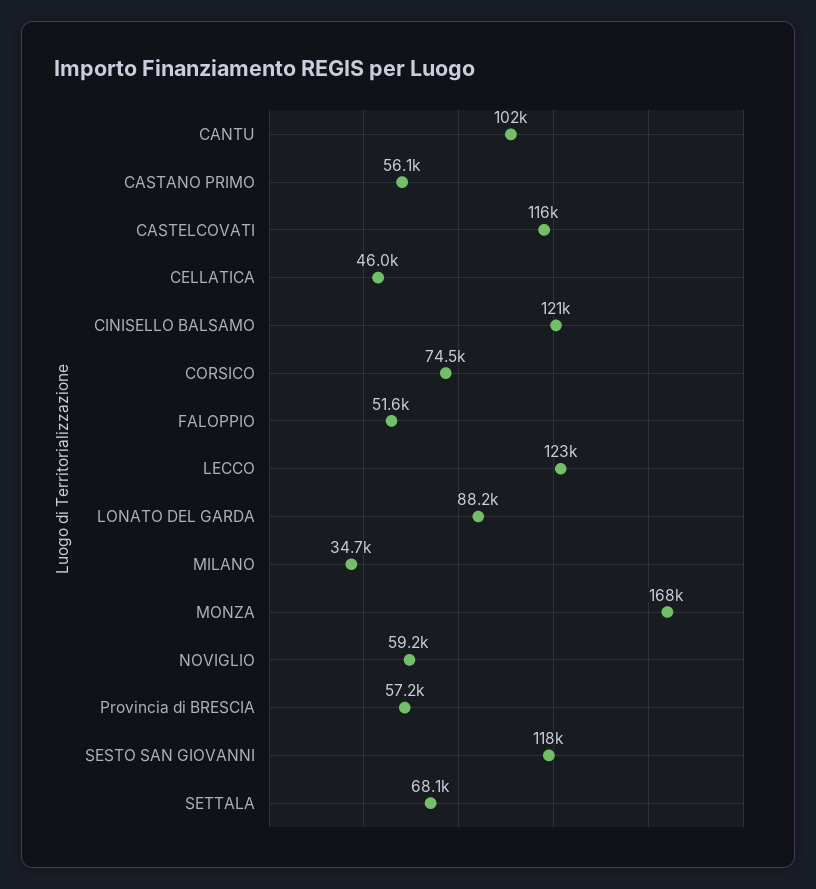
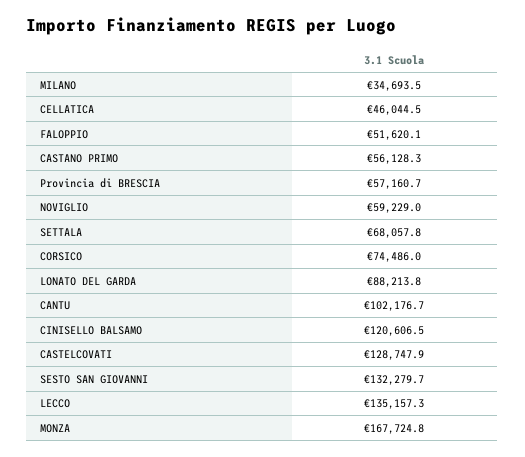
CASTELCOVATI: 116000 -> 128747.9
LECCO: 123000 -> 135157.3
SESTO SAN GIOVANNI: 118000 -> 132279.7

